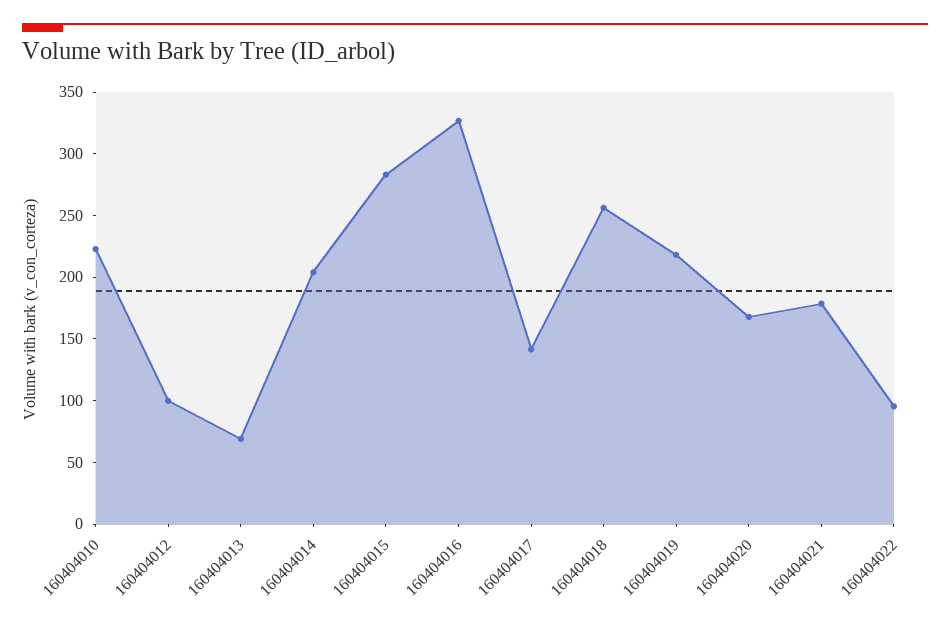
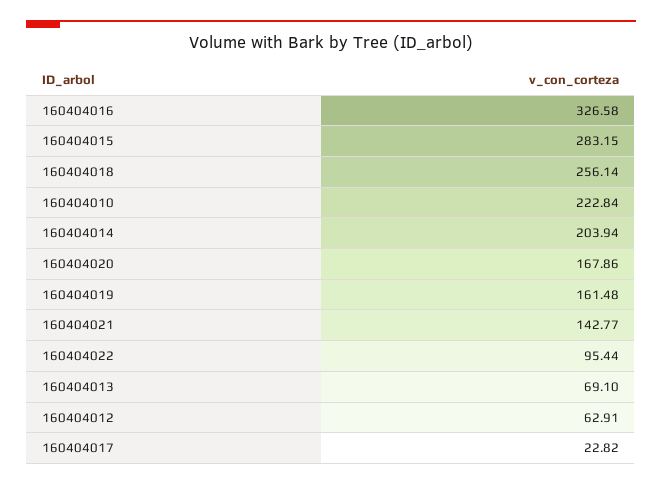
160404012: 100 -> 62.91
160404017: 140 -> 22.82
160404019: 220 -> 161.48
160404021: 180 -> 142.77

